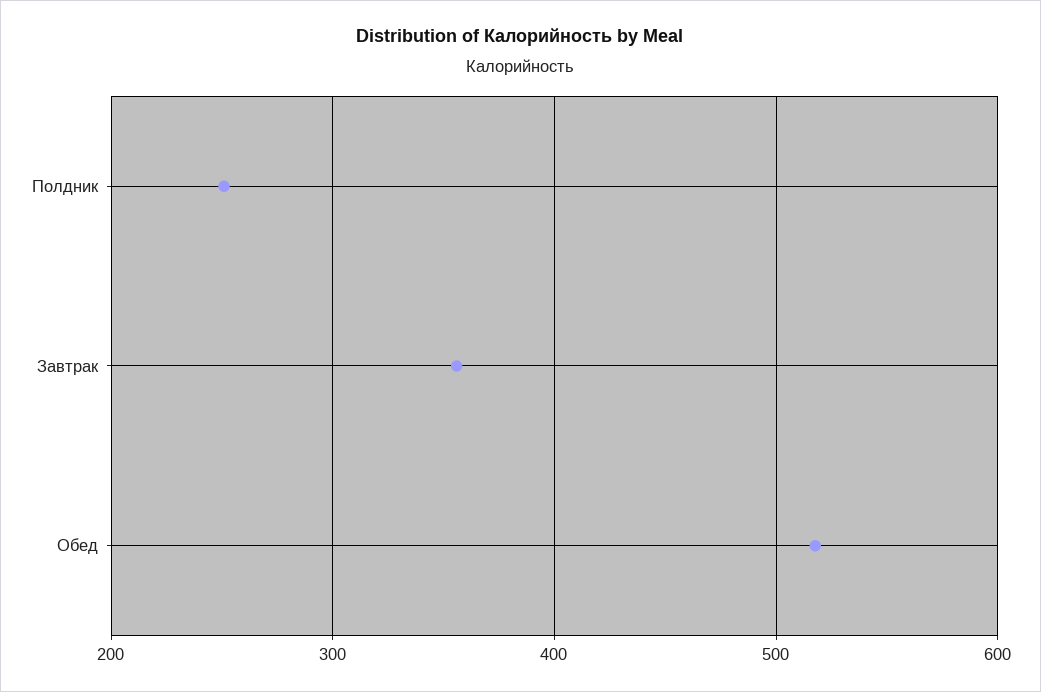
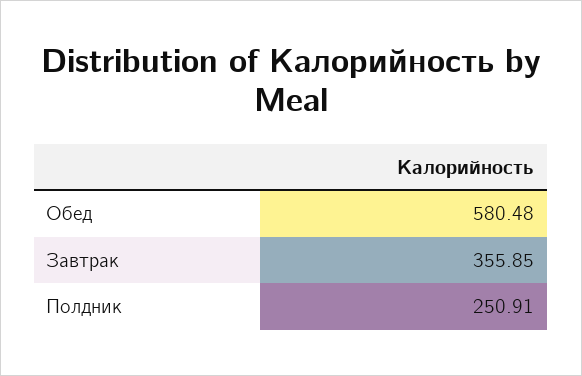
Обед: 520 -> 580.48

